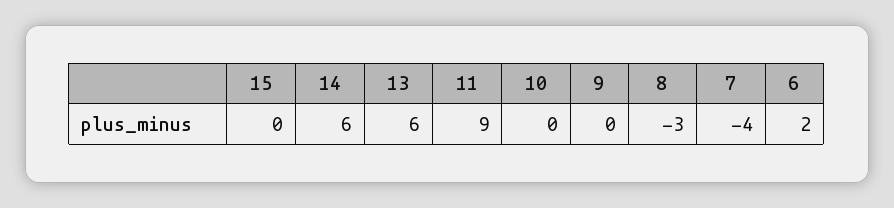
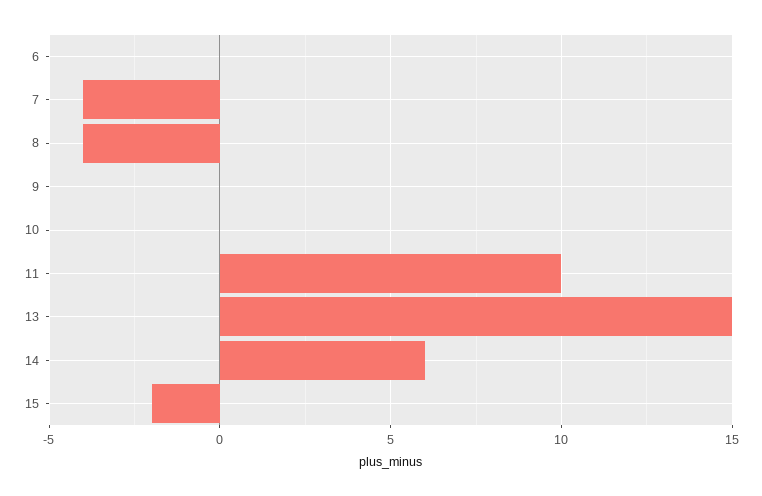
15: 0 -> -2
13: 6 -> 15
11: 9 -> 10
8: -3 -> -4
6: 2 -> 0

